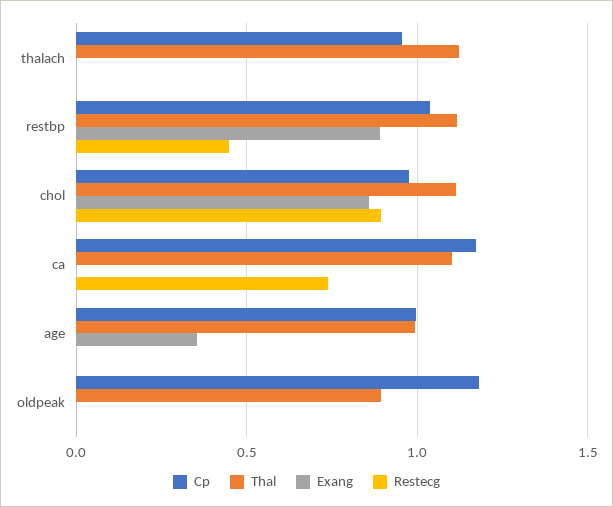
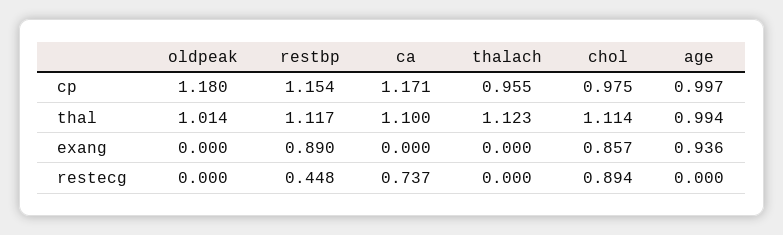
Cp, restbp: 1.05 -> 1.154
Exang, age: 0.35 -> 0.936
Thal, oldpeak: 0.9 -> 1.014

